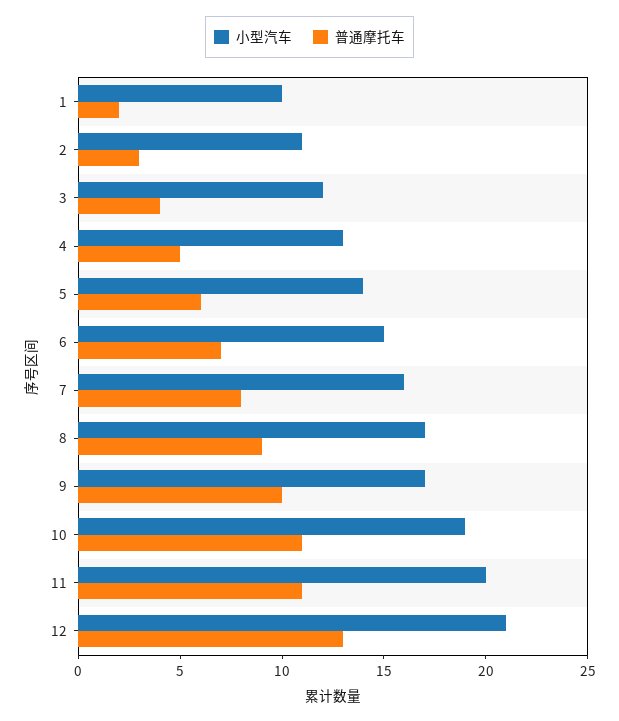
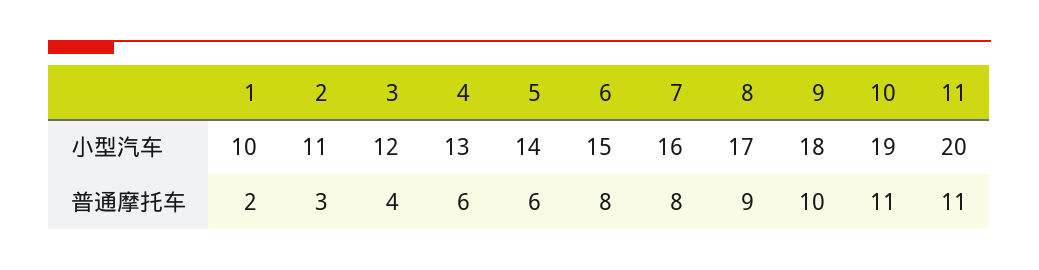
普通摩托车, 4: 5 -> 6
普通摩托车, 6: 7 -> 8
小型汽车, 9: 17 -> 18
小型汽车, 12: 21 -> none
普通摩托车, 12: 13 -> none

